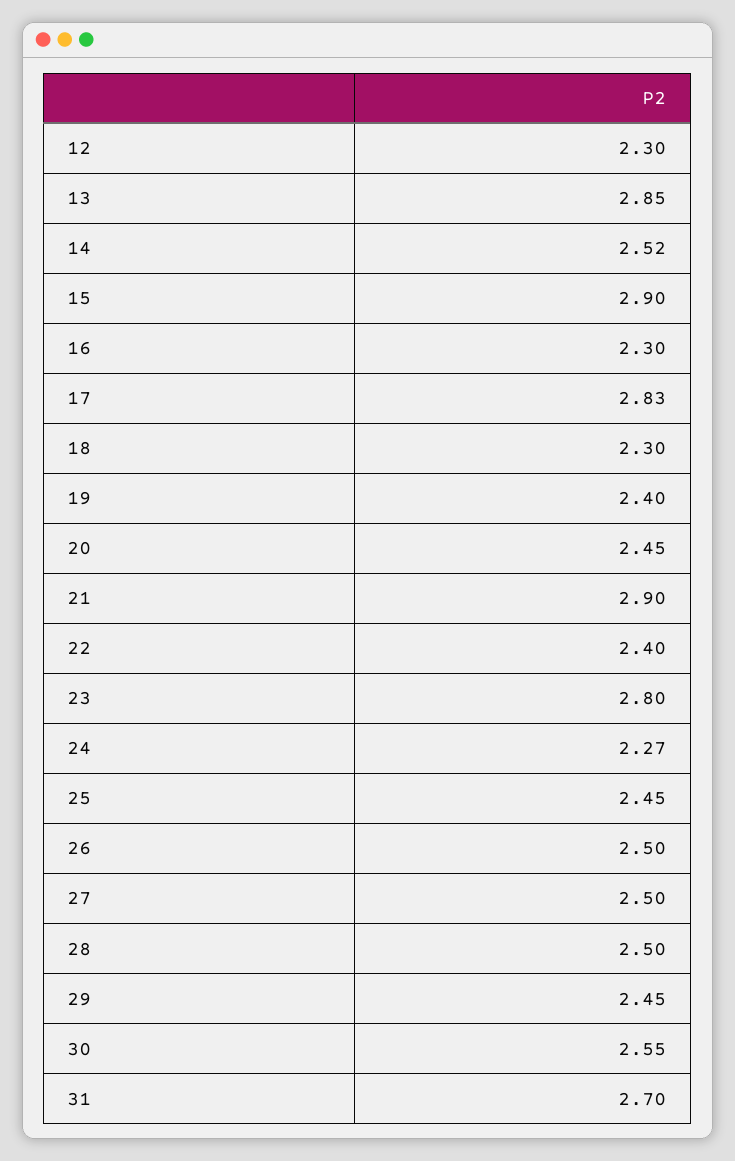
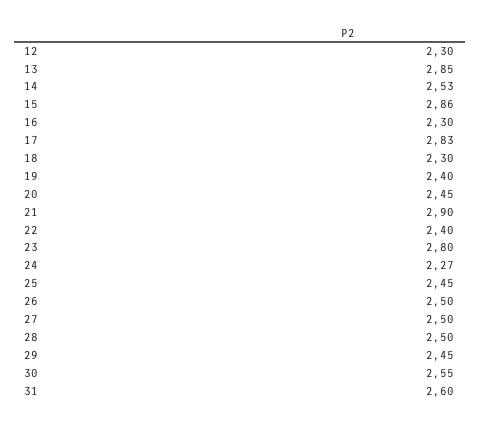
14: 2.52 -> 2.53
15: 2.9 -> 2.86
31: 2.7 -> 2.6

